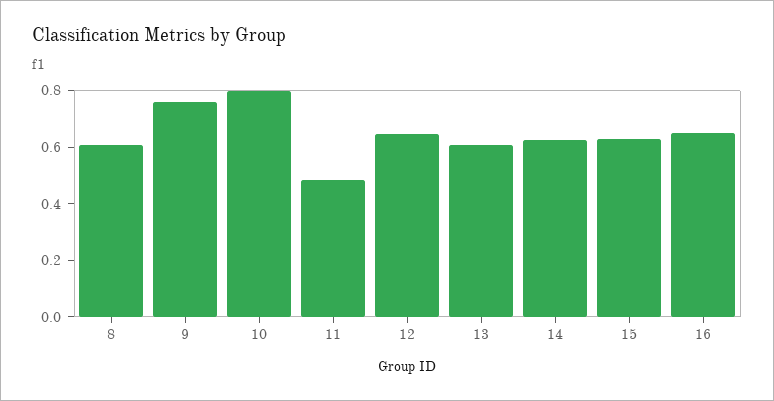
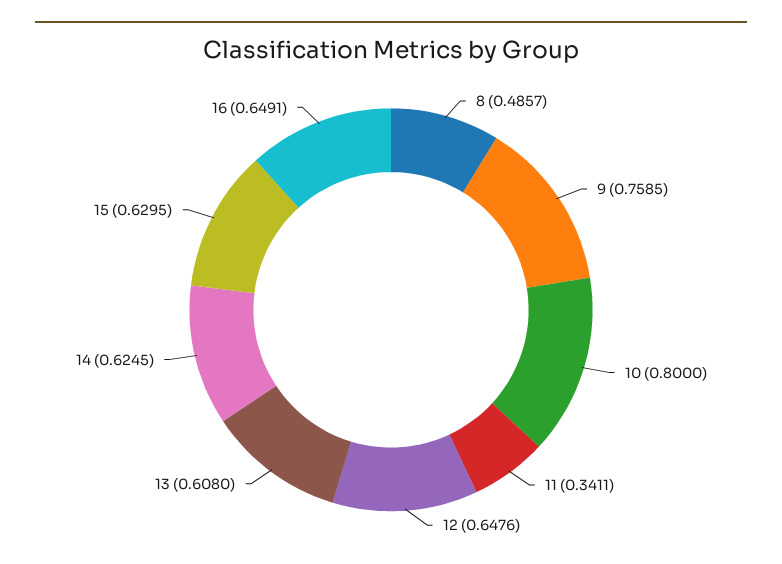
8: 0.6 -> 0.4857
11: 0.5 -> 0.3411

